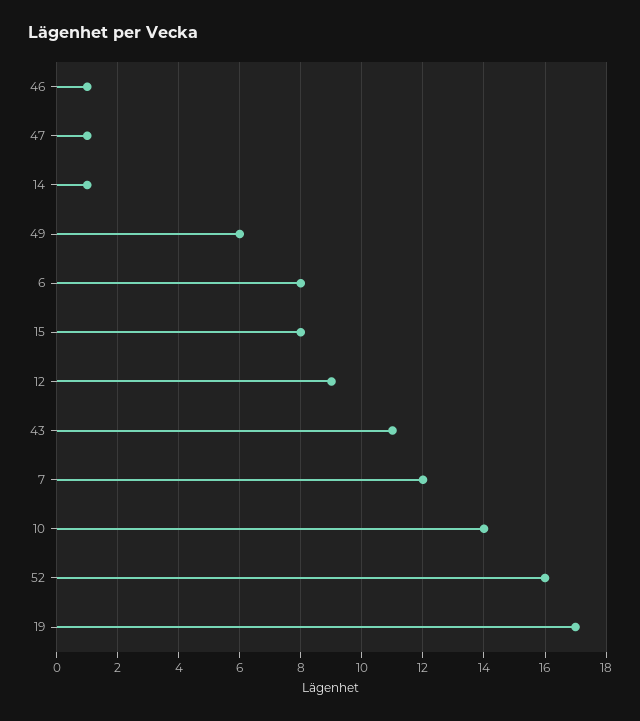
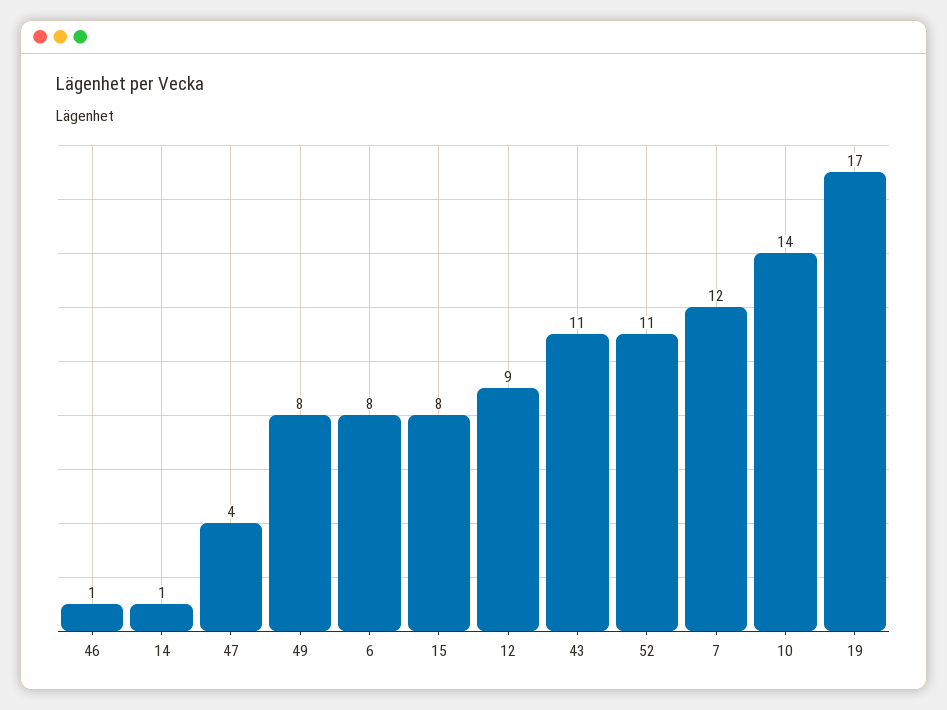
47: 1 -> 4
49: 6 -> 8
52: 16 -> 11

